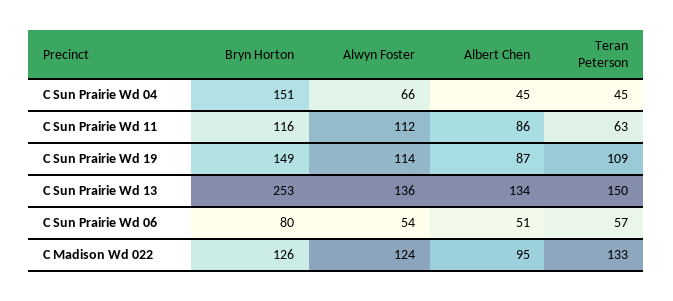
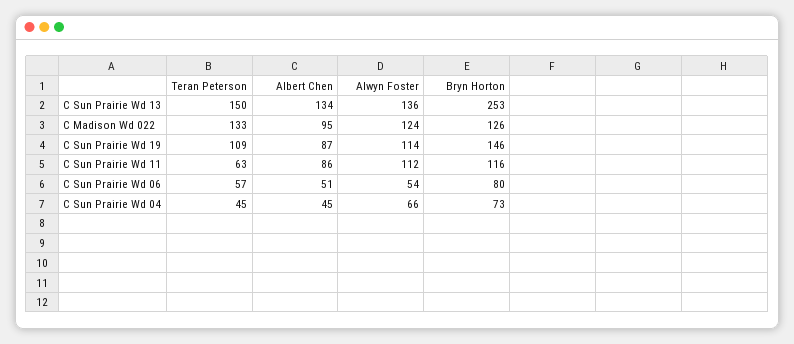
Bryn Horton, C Sun Prairie Wd 04: 151 -> 73
Bryn Horton, C Sun Prairie Wd 19: 149 -> 146

